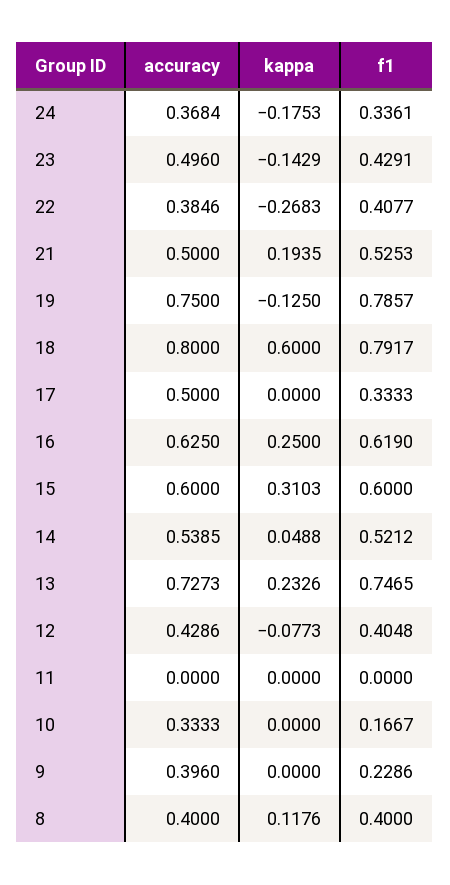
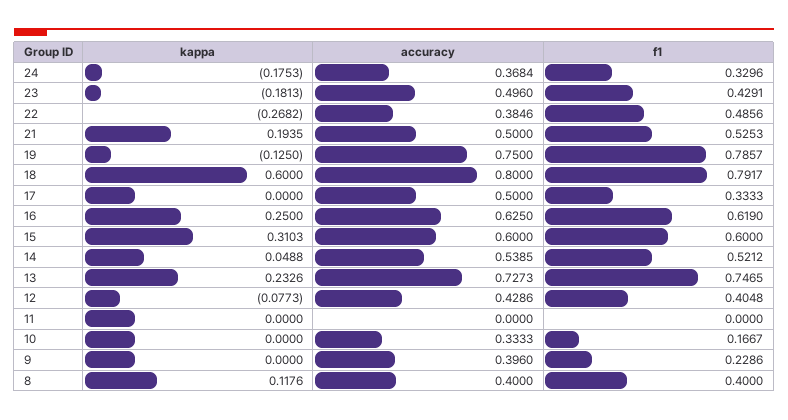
f1, 24: 0.3361 -> 0.3296
kappa, 23: -0.1429 -> -0.1813
kappa, 22: -0.2683 -> -0.2682
f1, 22: 0.4077 -> 0.4856

